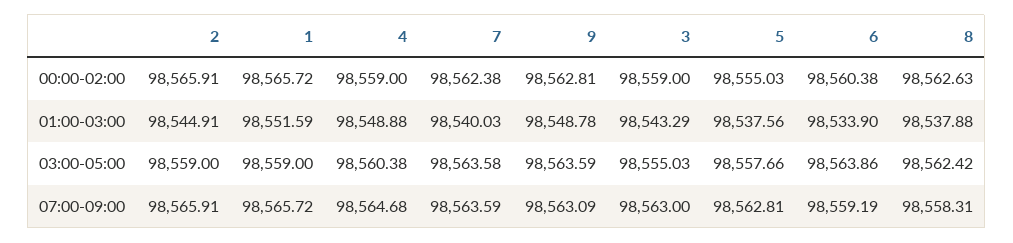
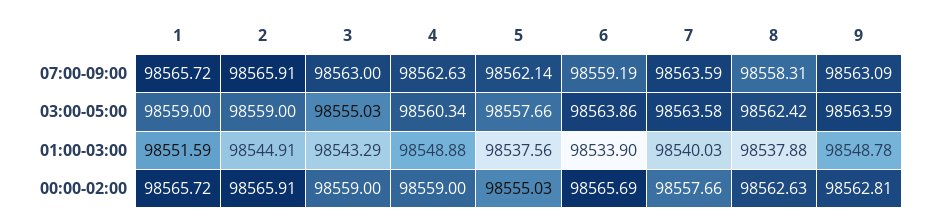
7, 00:00-02:00: 98562.38 -> 98557.66
6, 00:00-02:00: 98560.38 -> 98565.69
4, 03:00-05:00: 98560.38 -> 98560.34
4, 07:00-09:00: 98564.68 -> 98562.63
5, 07:00-09:00: 98562.81 -> 98562.14

